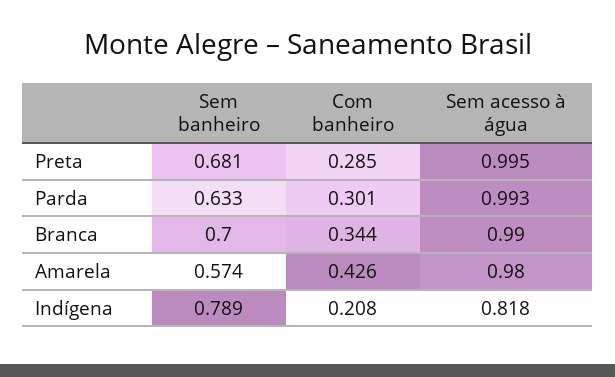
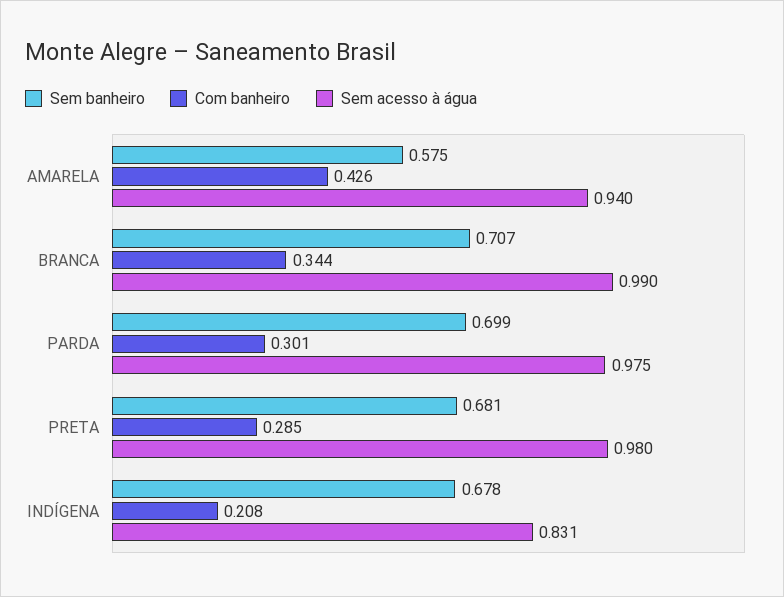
Sem acesso à água, Preta: 0.995 -> 0.98
Sem banheiro, Parda: 0.633 -> 0.699
Sem acesso à água, Parda: 0.993 -> 0.975
Sem banheiro, Branca: 0.7 -> 0.707
Sem banheiro, Amarela: 0.574 -> 0.575
Sem acesso à água, Amarela: 0.98 -> 0.94
Sem banheiro, Indígena: 0.789 -> 0.678
Sem acesso à água, Indígena: 0.818 -> 0.831

